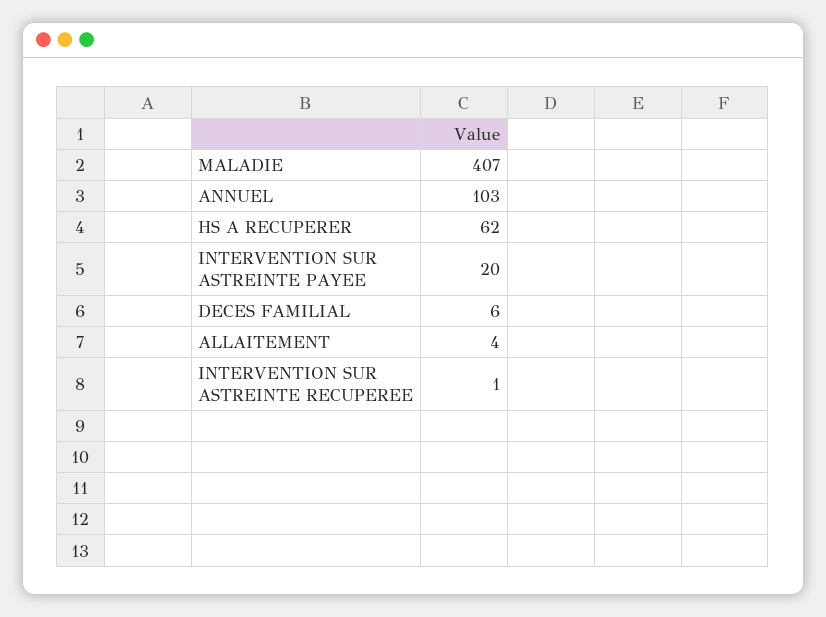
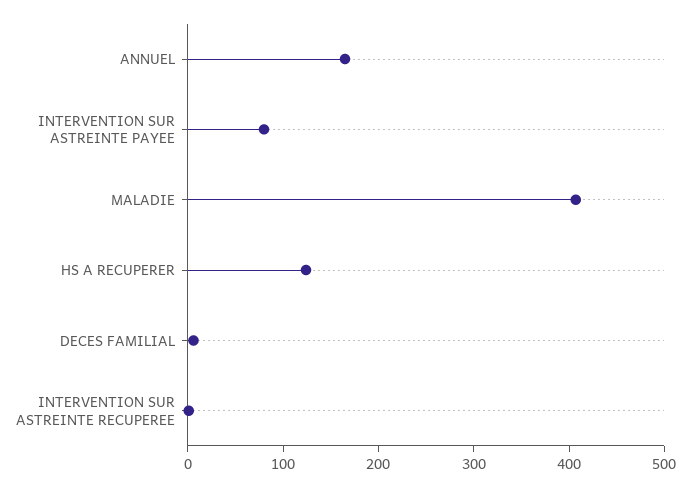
ANNUEL: 103 -> 160
HS A RECUPERER: 62 -> 120
INTERVENTION SUR ASTREINTE PAYEE: 20 -> 80
ALLAITEMENT: 4 -> none

